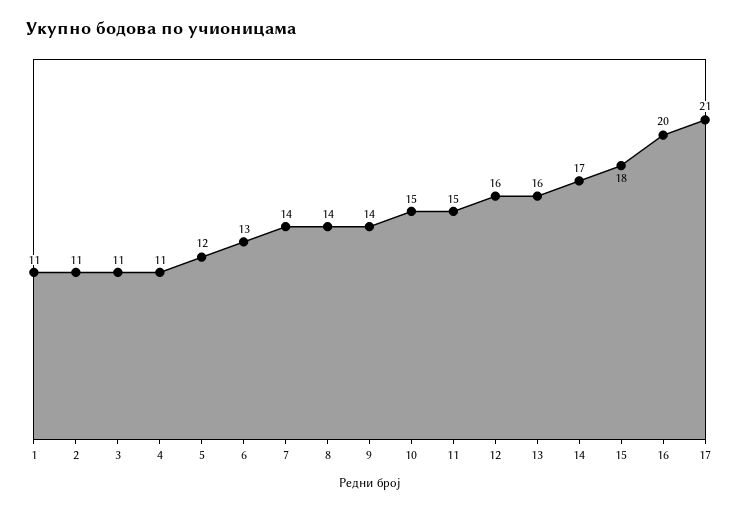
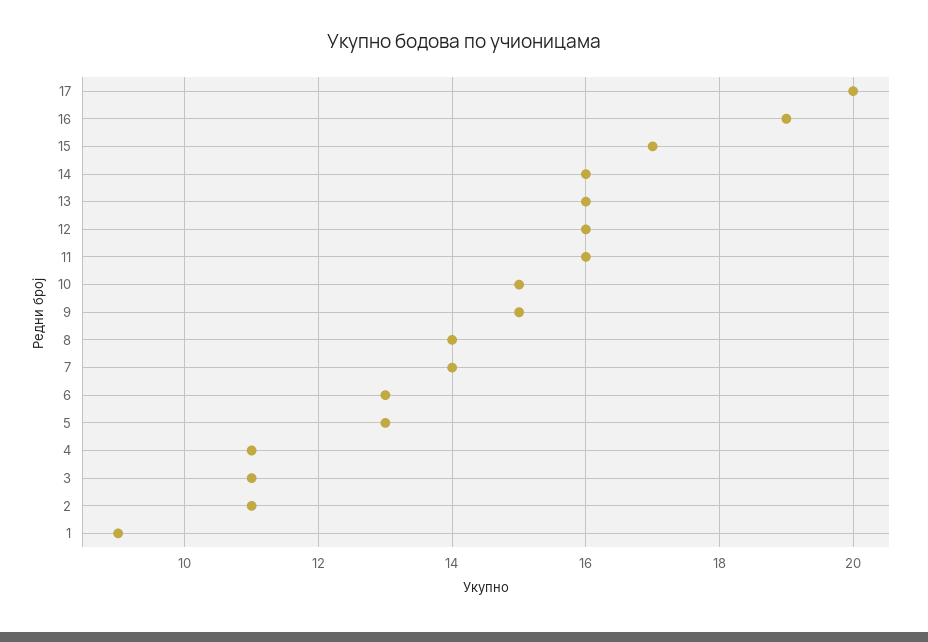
1: 11 -> 9
5: 12 -> 13
9: 14 -> 15
11: 15 -> 16
14: 17 -> 16
15: 18 -> 17
16: 20 -> 19
17: 21 -> 20

